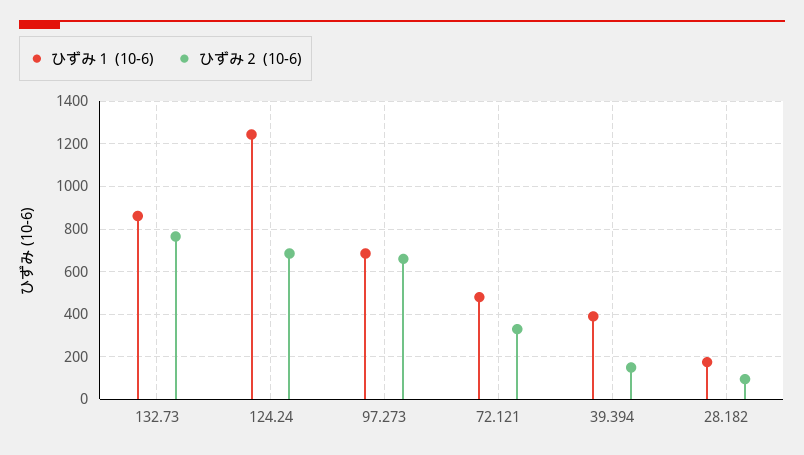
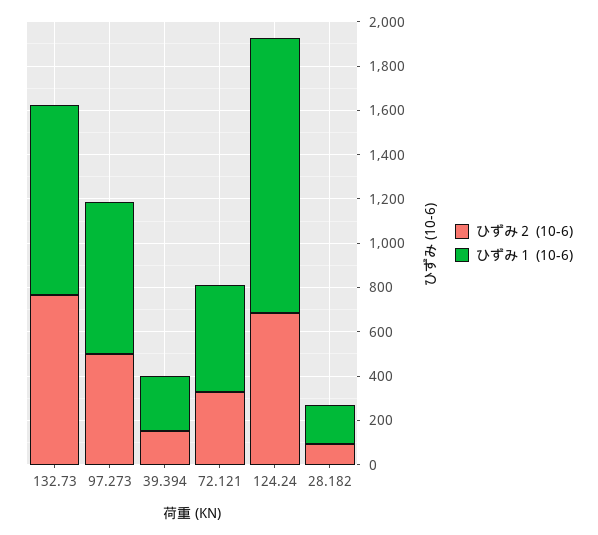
ひずみ２ (10-6), 97.273: 650 -> 500
ひずみ１ (10-6), 39.394: 400 -> 250

